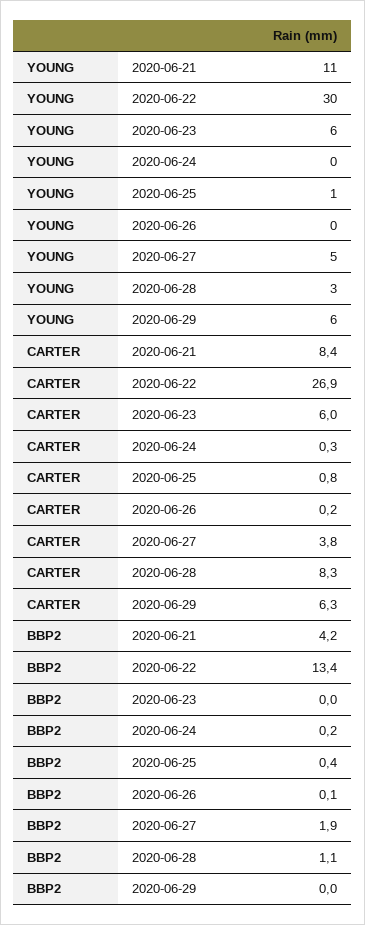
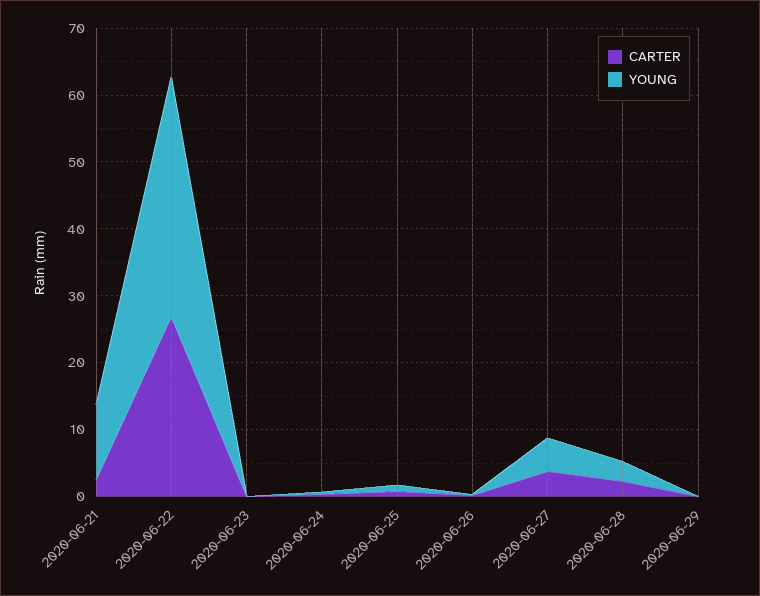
YOUNG, 2020-06-22: 30 -> 36
YOUNG, 2020-06-23: 6 -> 0
YOUNG, 2020-06-29: 6 -> 0
CARTER, 2020-06-21: 8.4 -> 2
CARTER, 2020-06-23: 6 -> 0
CARTER, 2020-06-28: 8.3 -> 2
CARTER, 2020-06-29: 6.3 -> 0
BBP2, 2020-06-21: 4.2 -> none
BBP2, 2020-06-22: 13.4 -> none
BBP2, 2020-06-23: 0 -> none
BBP2, 2020-06-24: 0.2 -> none
BBP2, 2020-06-25: 0.4 -> none
BBP2, 2020-06-26: 0.1 -> none
BBP2, 2020-06-27: 1.9 -> none
BBP2, 2020-06-28: 1.1 -> none
BBP2, 2020-06-29: 0 -> none

